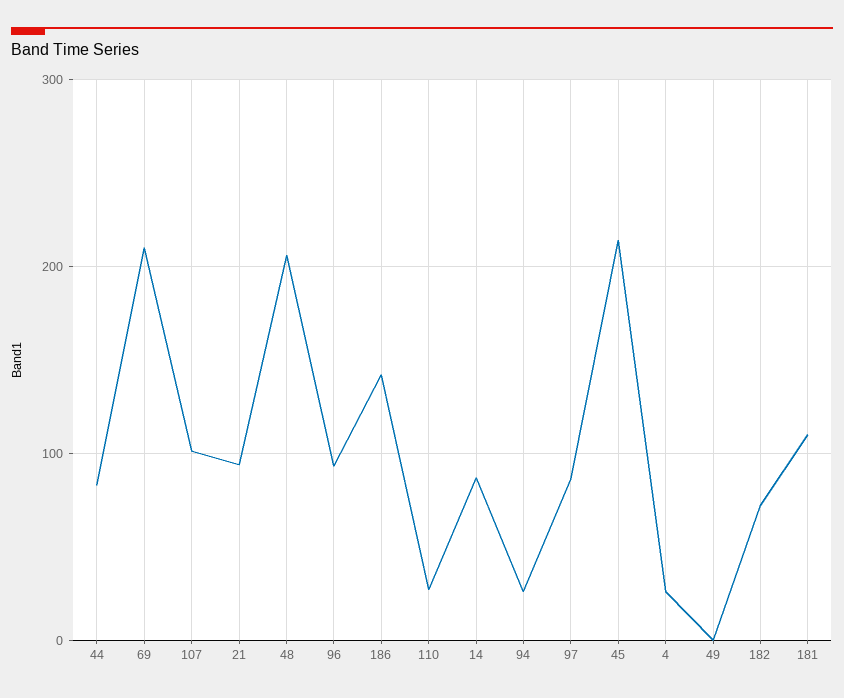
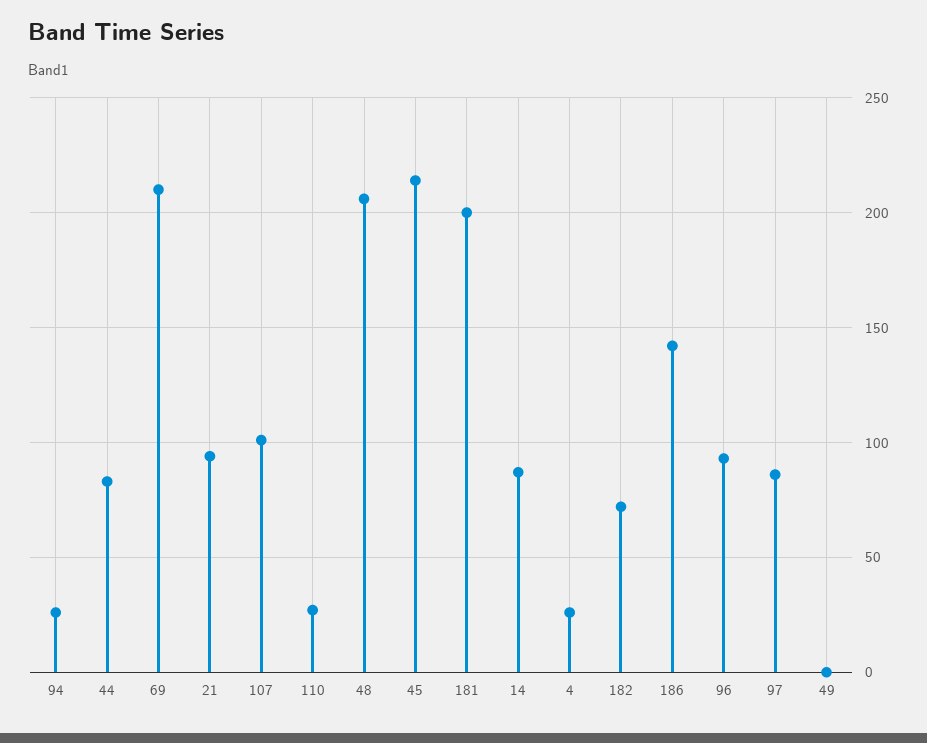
181: 110 -> 200

